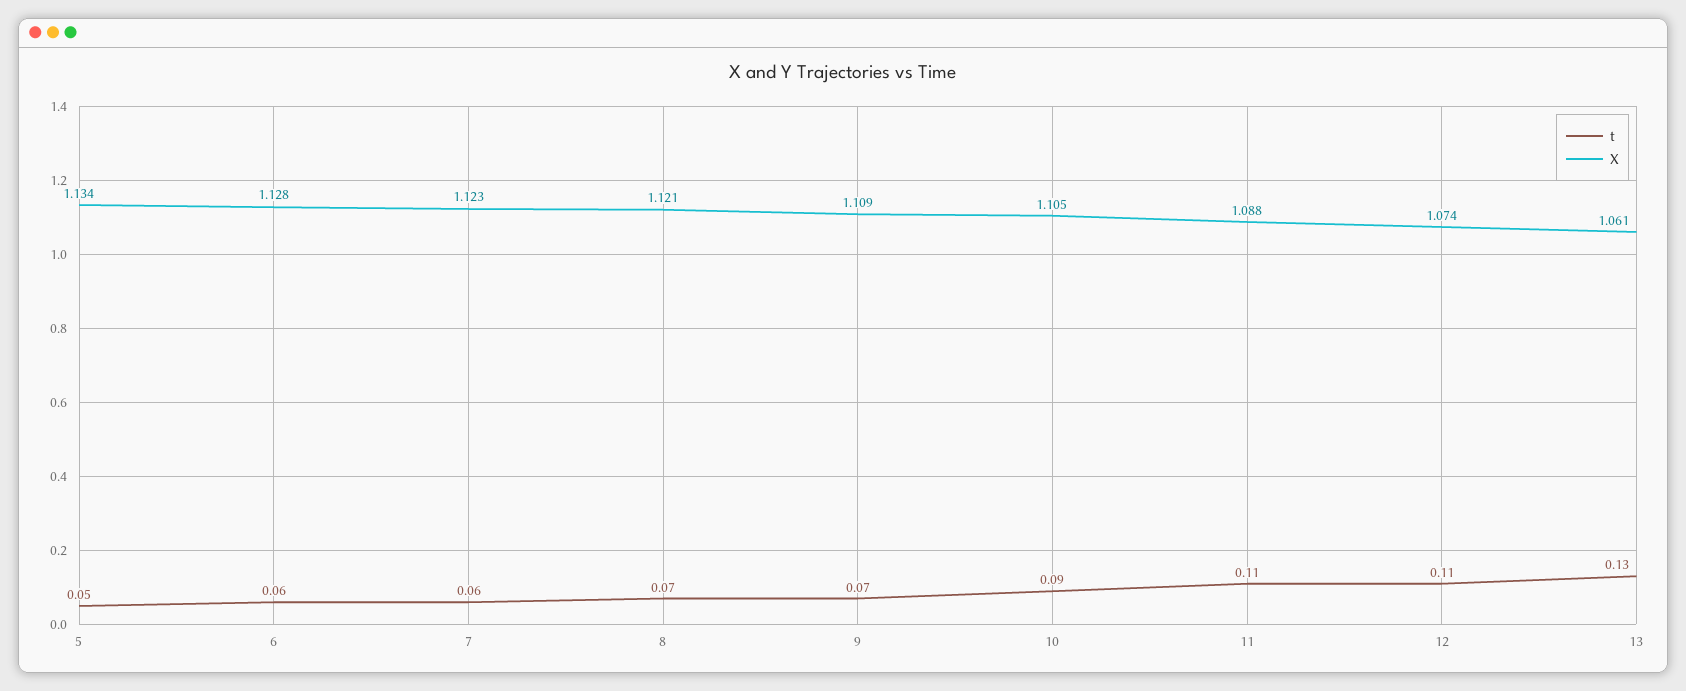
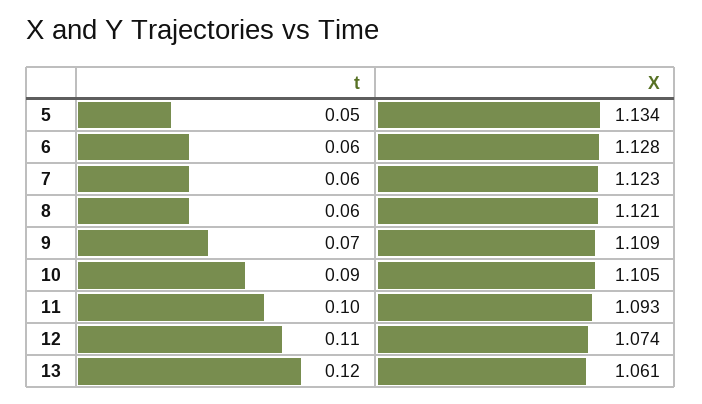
t, 8: 0.07 -> 0.06
t, 11: 0.11 -> 0.1
X, 11: 1.088 -> 1.093
t, 13: 0.13 -> 0.12

